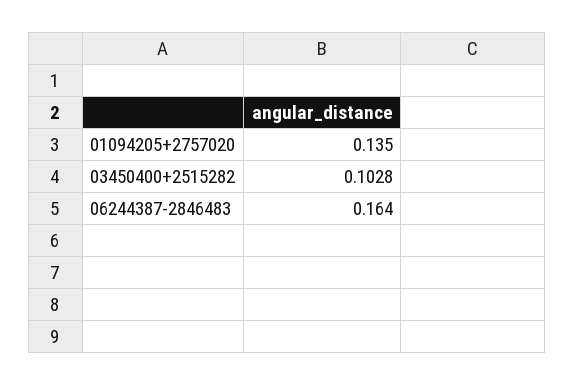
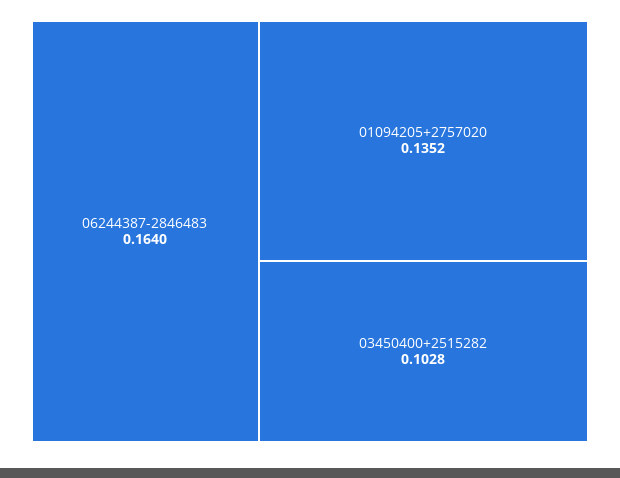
01094205+2757020: 0.135 -> 0.1352

